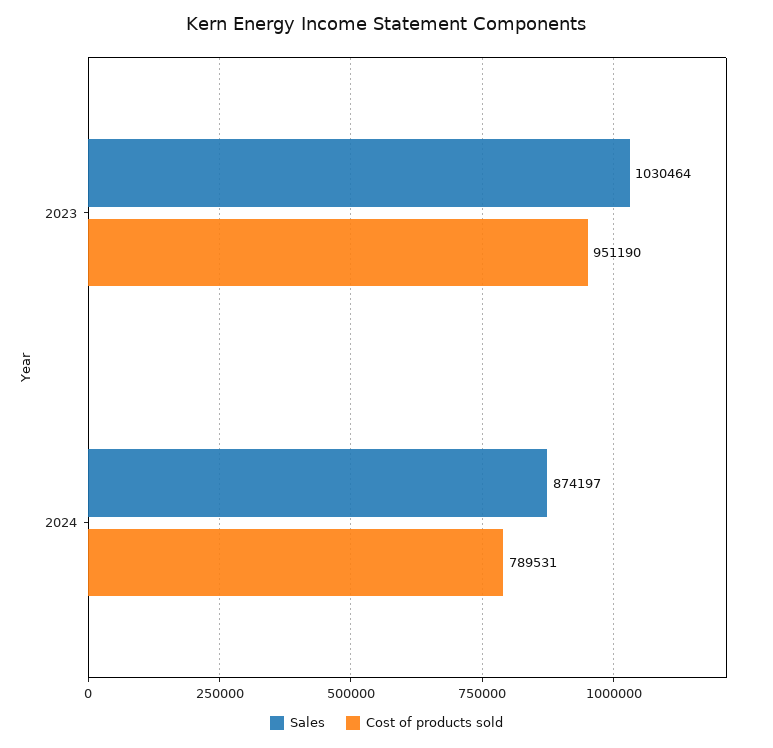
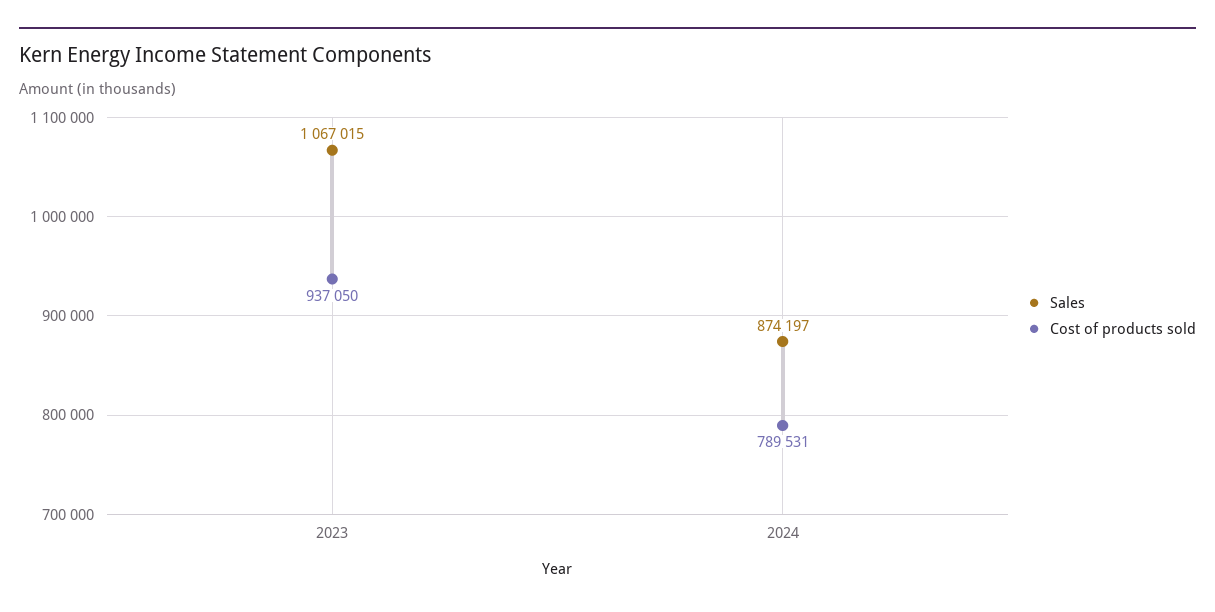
Sales, 2023: 1030464 -> 1067015
Cost of products sold, 2023: 951190 -> 937050

